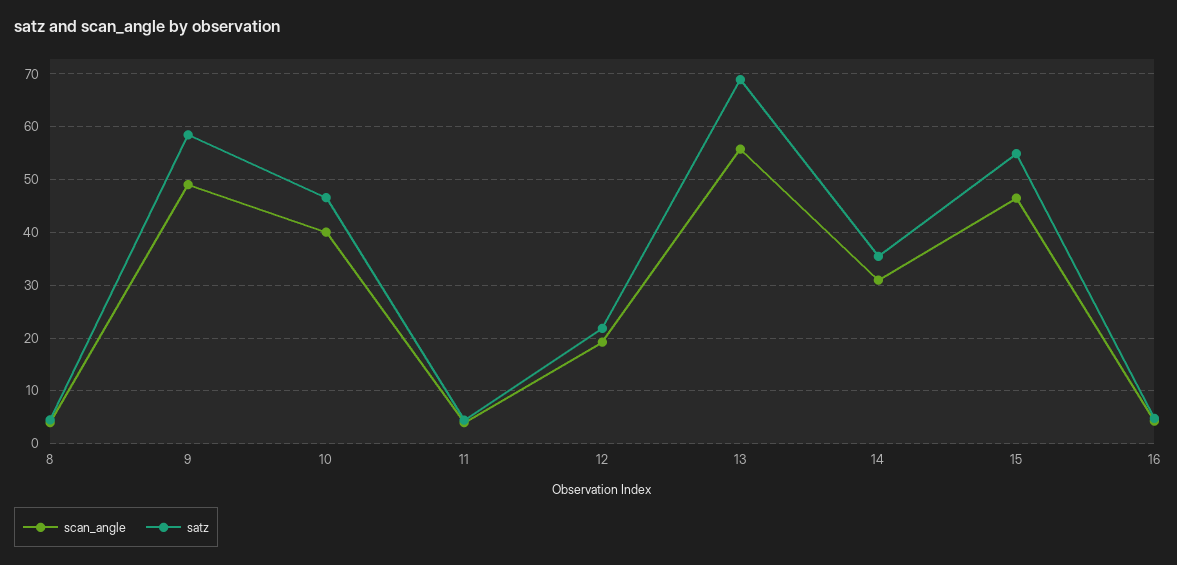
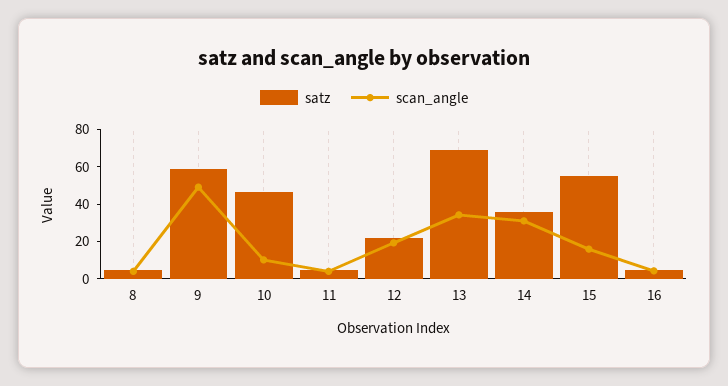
scan_angle, 10: 40 -> 10
scan_angle, 13: 56 -> 35
scan_angle, 15: 46 -> 15

